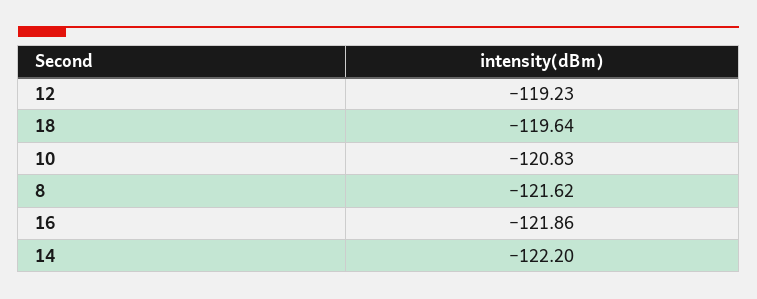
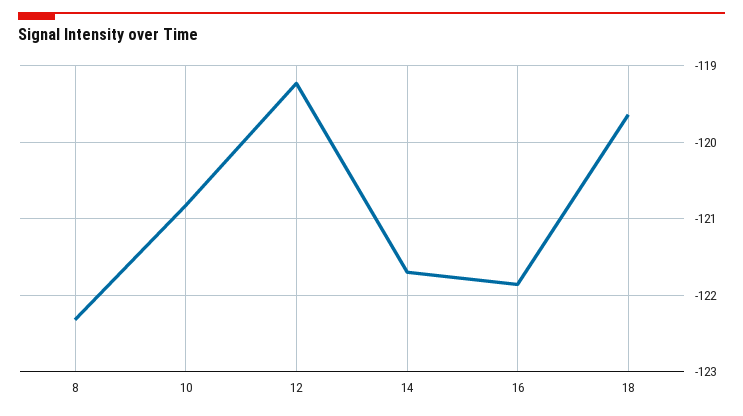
8: -121.62 -> -122.3
14: -122.2 -> -121.7

